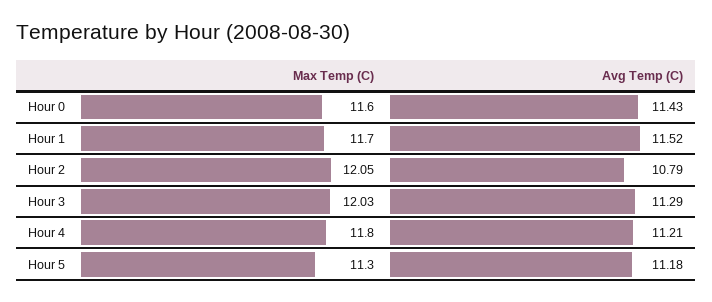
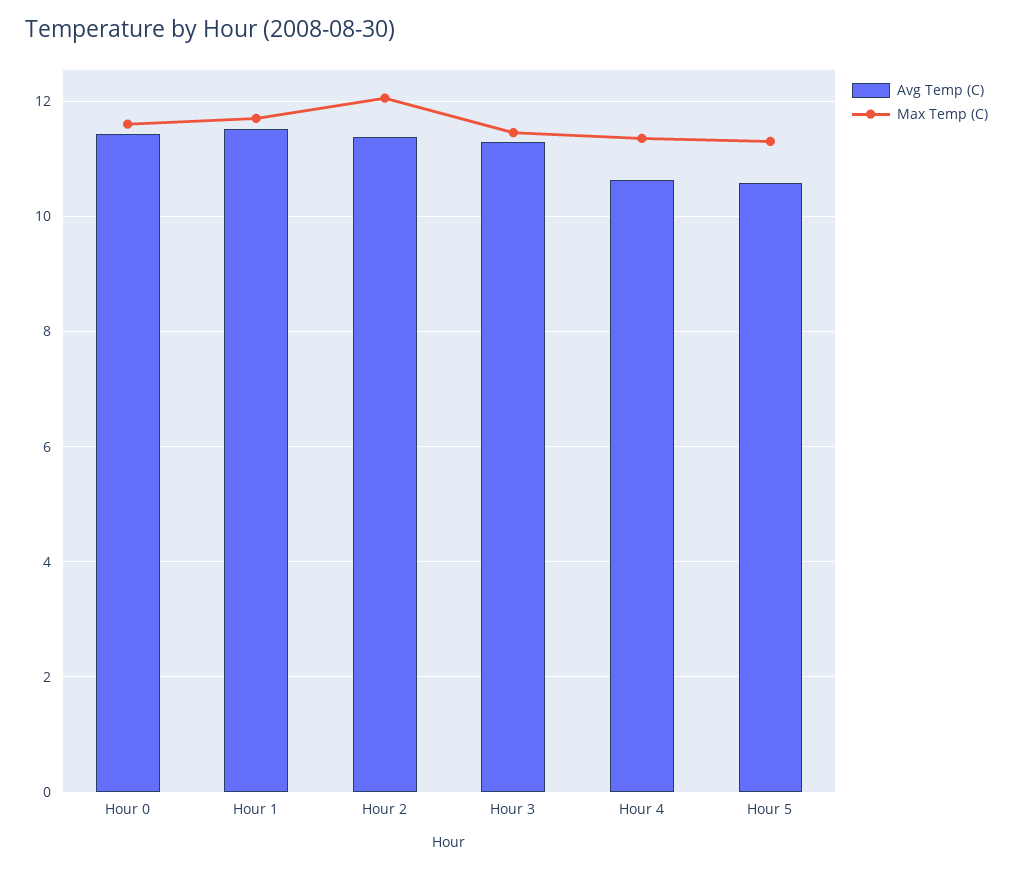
Avg Temp (C), Hour 2: 10.79 -> 11.4
Max Temp (C), Hour 3: 12.03 -> 11.4
Max Temp (C), Hour 4: 11.8 -> 11.4
Avg Temp (C), Hour 4: 11.21 -> 10.6
Avg Temp (C), Hour 5: 11.18 -> 10.6

